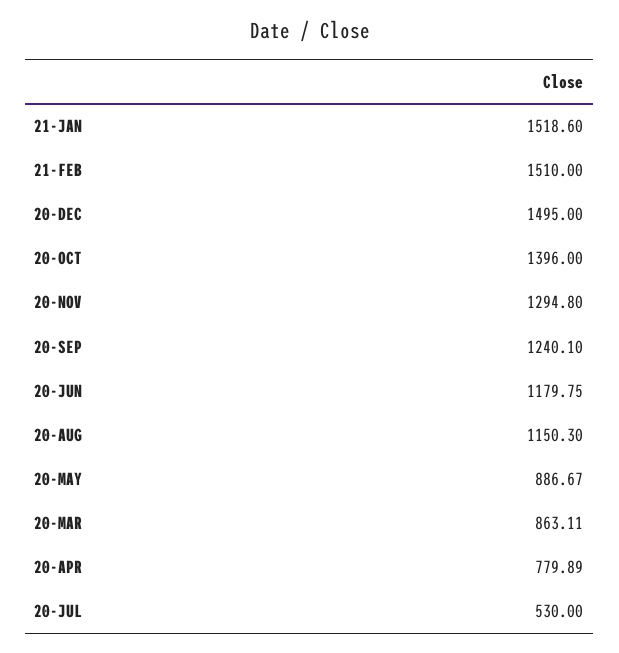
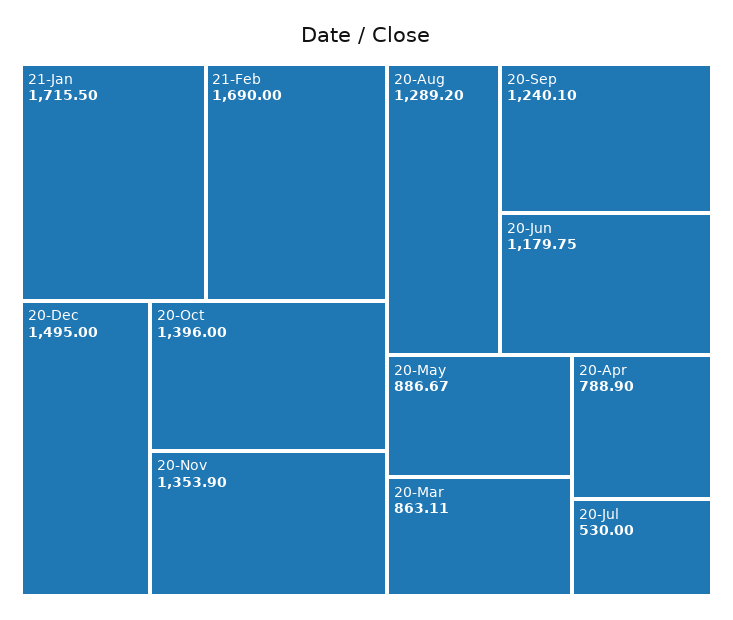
21-JAN: 1518.6 -> 1715.5
21-FEB: 1510 -> 1690
20-NOV: 1294.8 -> 1353.9
20-AUG: 1150.3 -> 1289.2
20-APR: 779.89 -> 788.9

